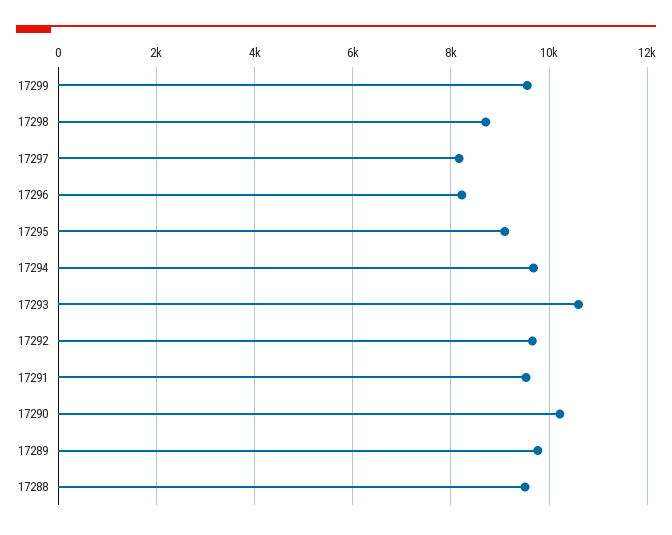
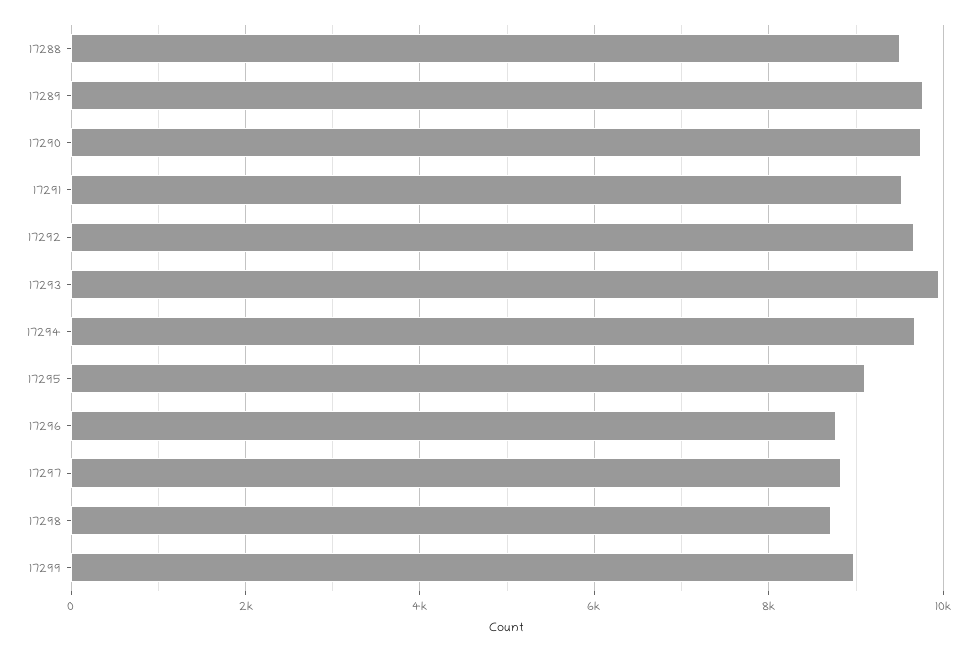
17299: 9600 -> 9000
17297: 8200 -> 8800
17296: 8200 -> 8800
17293: 10600 -> 10000
17290: 10200 -> 9800

